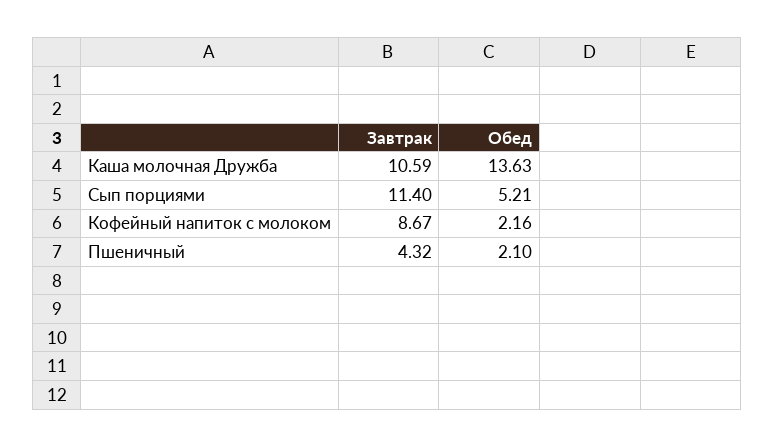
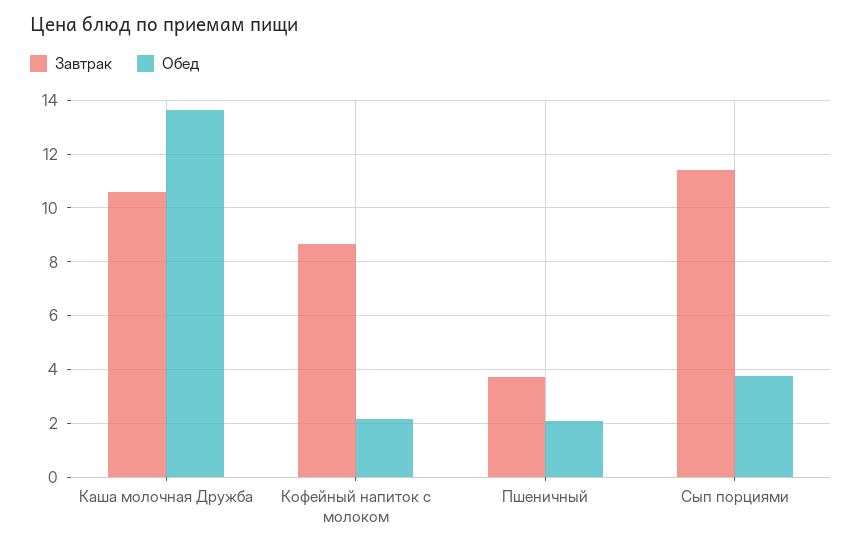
Обед, Сып порциями: 5.21 -> 3.75
Завтрак, Пшеничный: 4.32 -> 3.75

